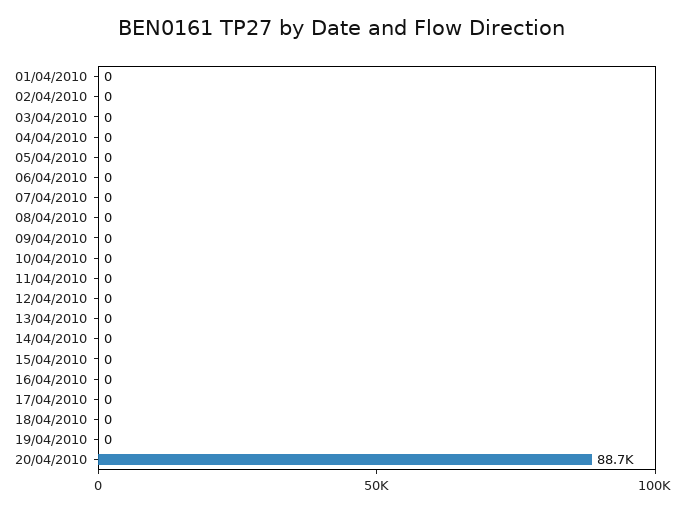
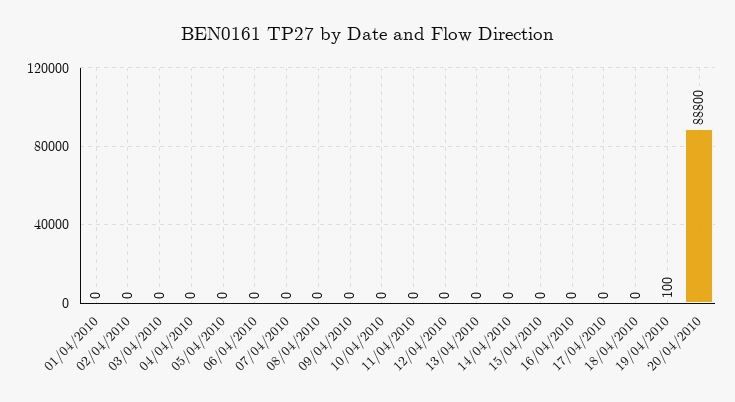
19/04/2010: 0 -> 100
20/04/2010: 88700 -> 88800

